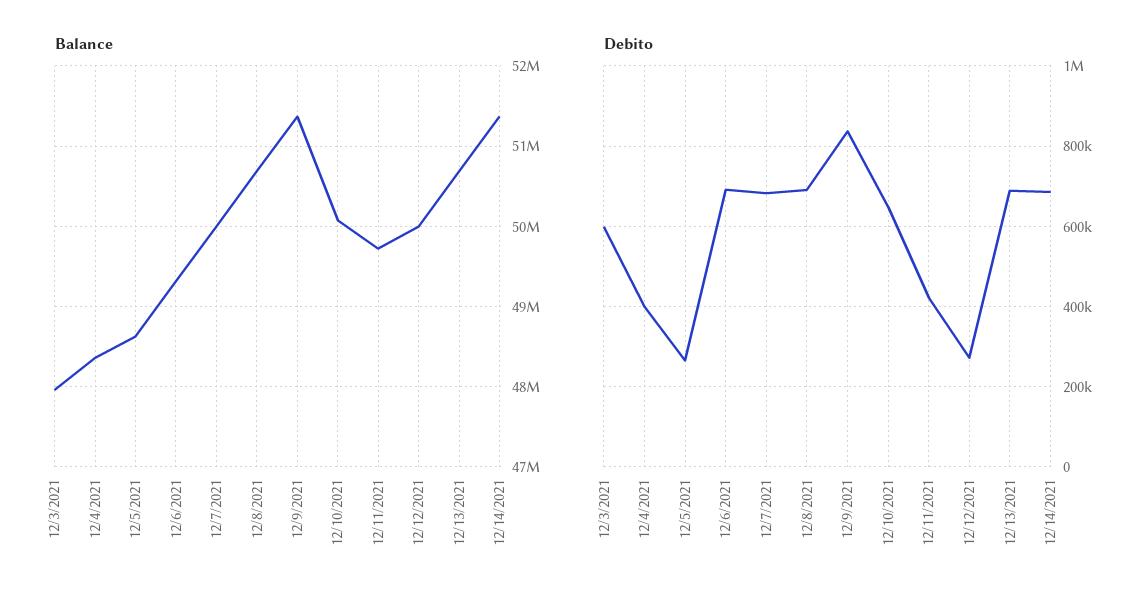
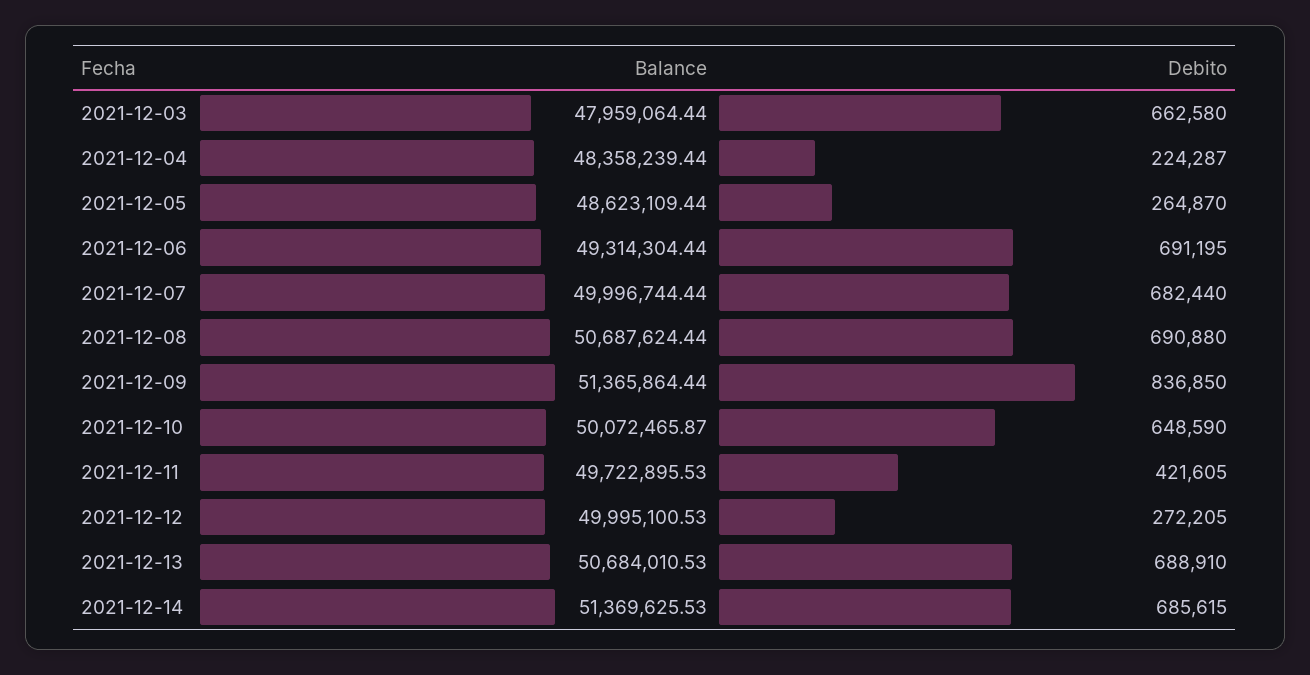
Debito, 12/3/2021: 600000 -> 662580
Debito, 12/4/2021: 400000 -> 224287

